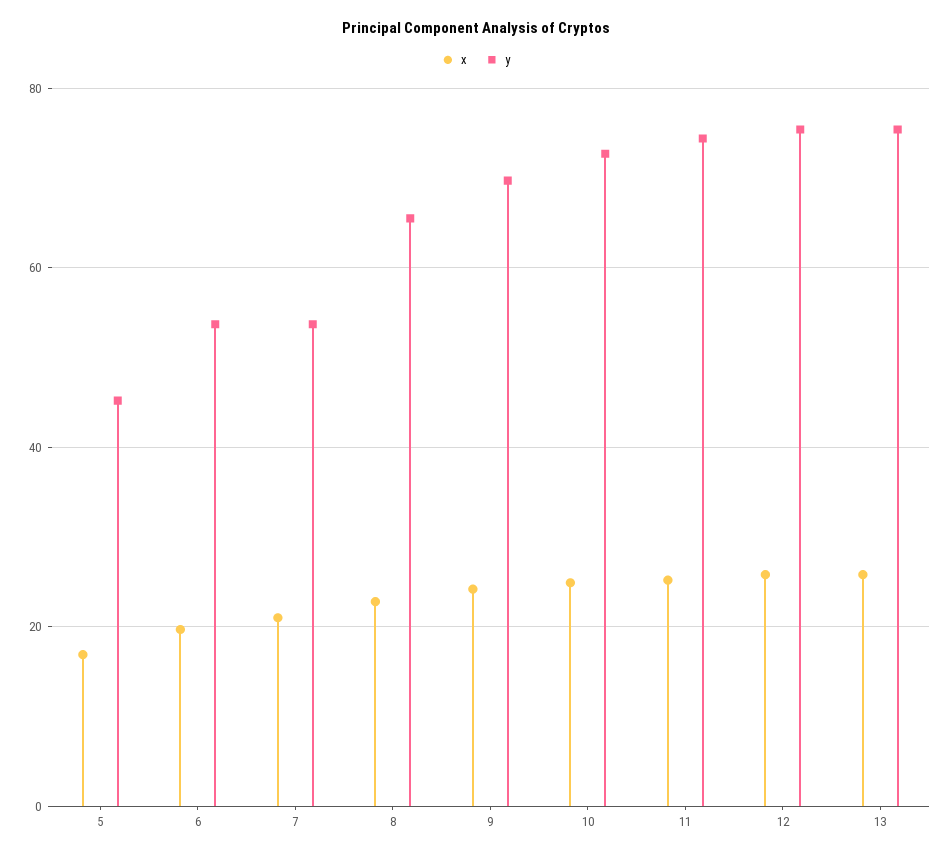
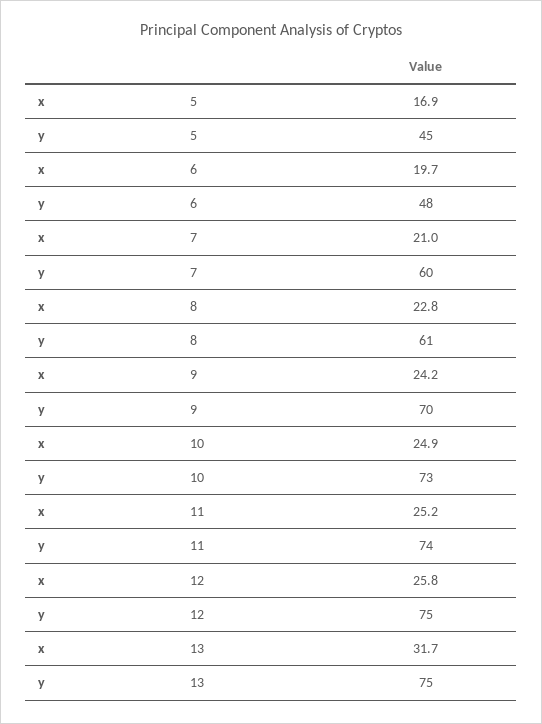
y, 6: 54 -> 48
y, 7: 54 -> 60
y, 8: 66 -> 61
x, 13: 26 -> 31.7

